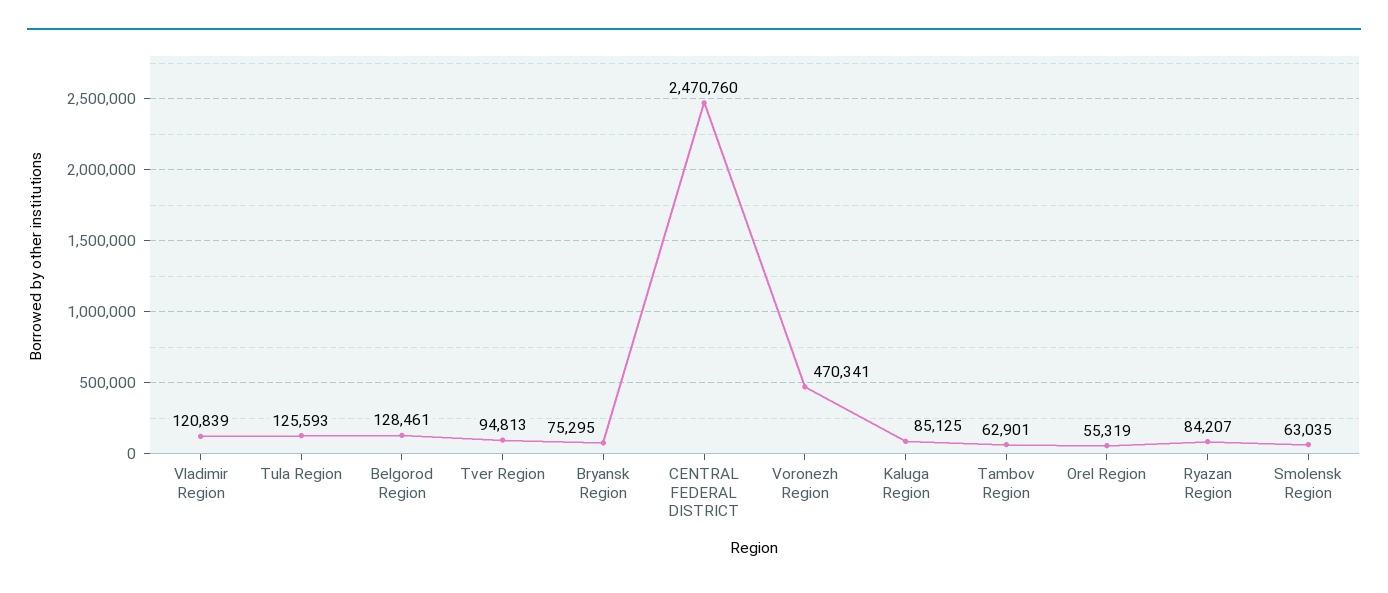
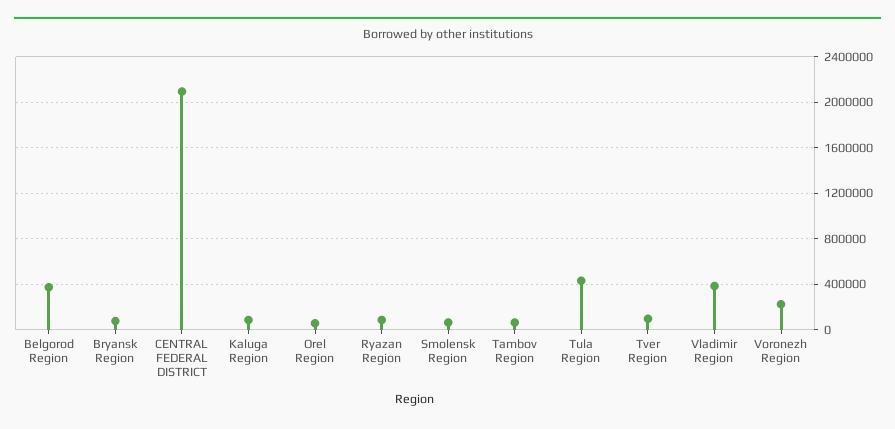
Vladimir Region: 120839 -> 400000
Tula Region: 125593 -> 400000
Belgorod Region: 128461 -> 400000
CENTRAL FEDERAL DISTRICT: 2470760 -> 2100000
Voronezh Region: 470341 -> 200000

